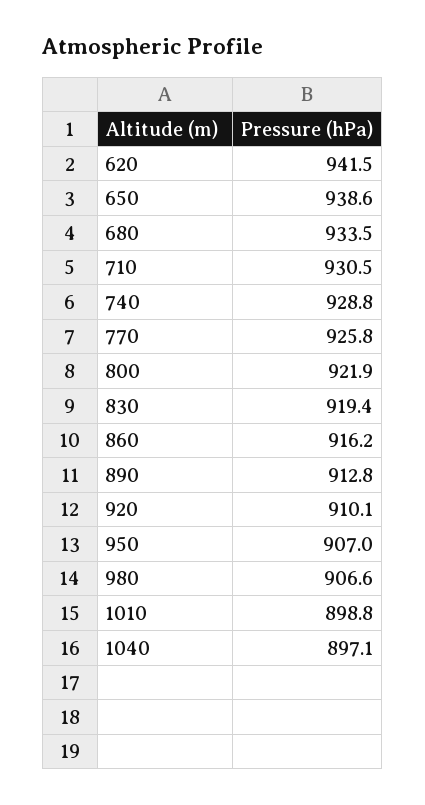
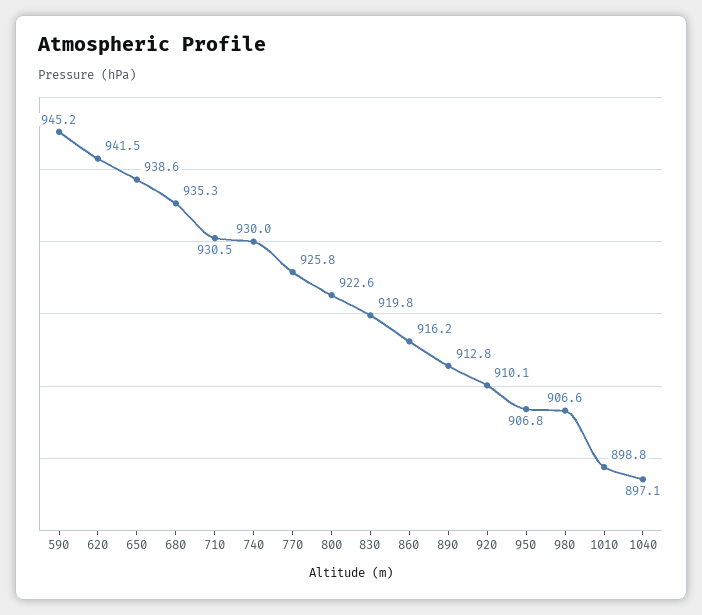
680: 933.5 -> 935.3
740: 928.8 -> 930
800: 921.9 -> 922.6
830: 919.4 -> 919.8
950: 907 -> 906.8
590: none -> 945.2

